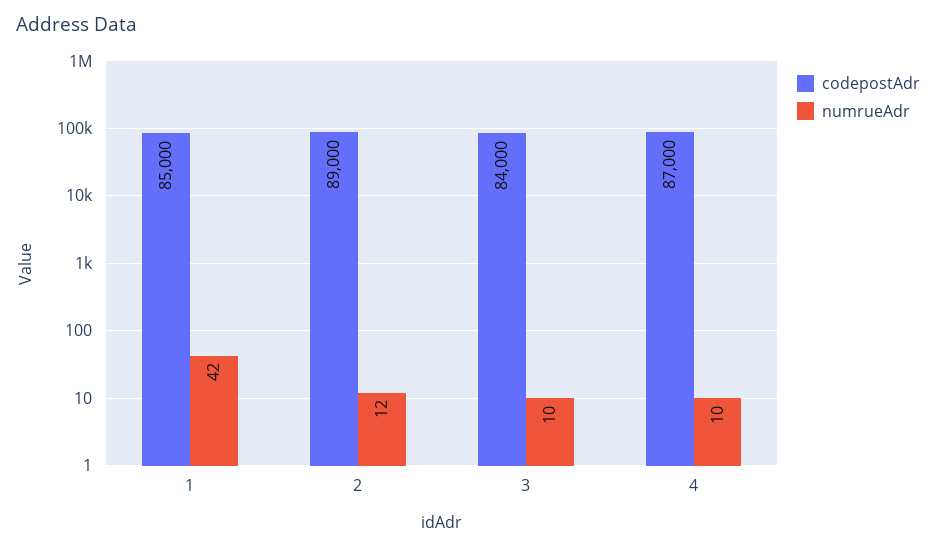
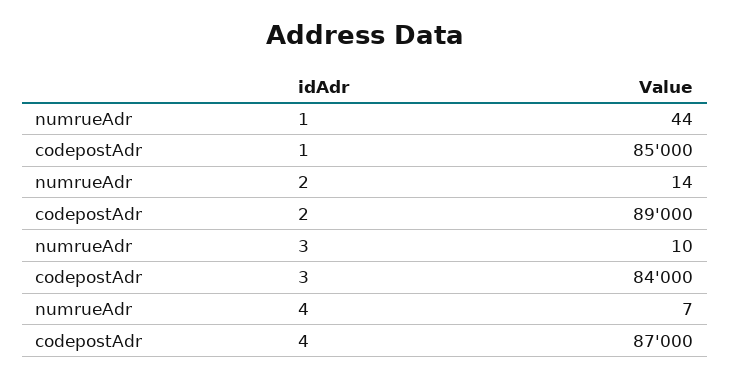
numrueAdr, 1: 42 -> 44
numrueAdr, 2: 12 -> 14
numrueAdr, 4: 10 -> 7

